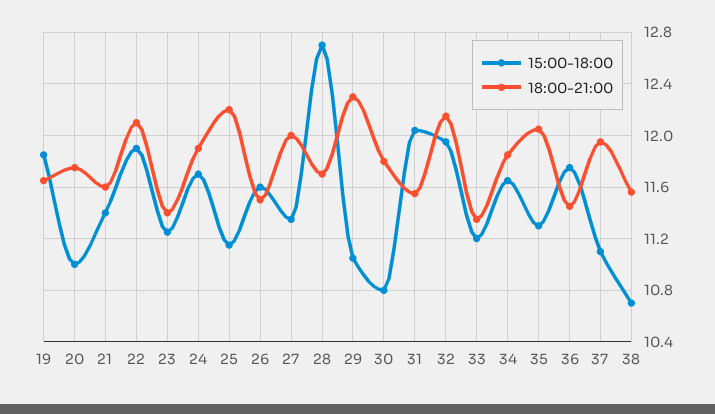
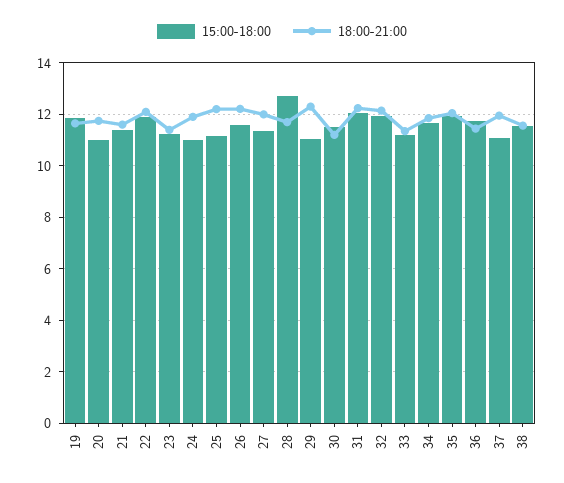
15:00-18:00, 24: 11.7 -> 11
18:00-21:00, 26: 11.5 -> 12.25
15:00-18:00, 30: 10.8 -> 11.5
18:00-21:00, 30: 11.8 -> 11.25
18:00-21:00, 31: 11.55 -> 12.25
15:00-18:00, 35: 11.3 -> 12
15:00-18:00, 38: 10.7 -> 11.5

